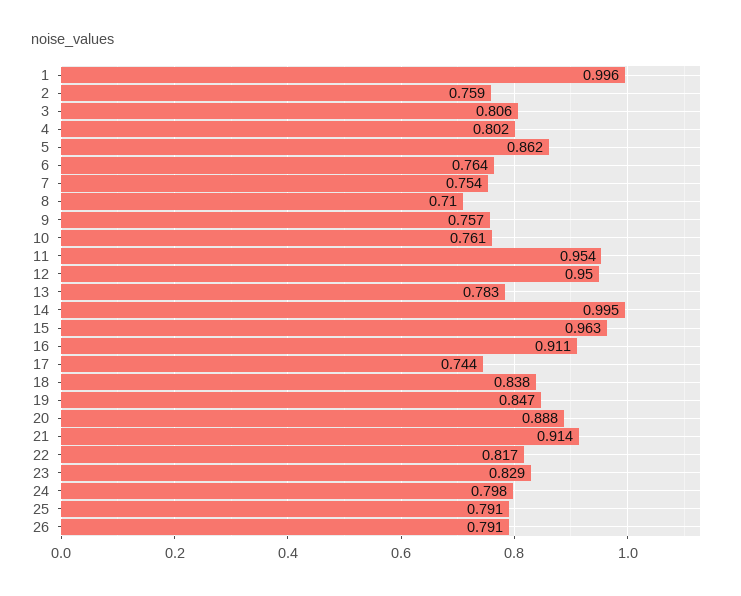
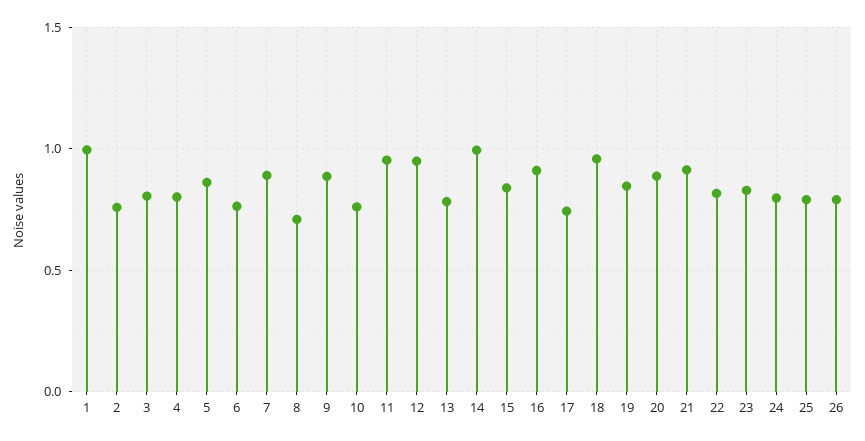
7: 0.754 -> 0.9
9: 0.757 -> 0.9
15: 0.963 -> 0.85
18: 0.838 -> 0.95

